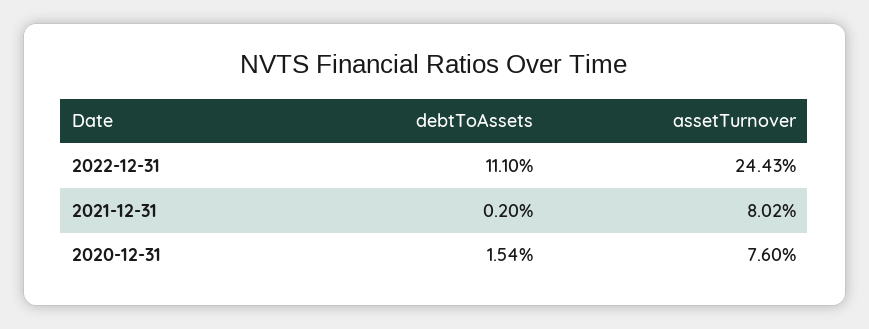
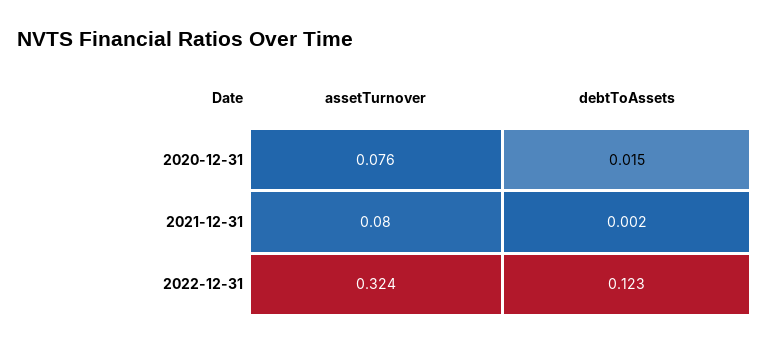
debtToAssets, 2022-12-31: 0.111 -> 0.123
assetTurnover, 2022-12-31: 0.2443 -> 0.324

